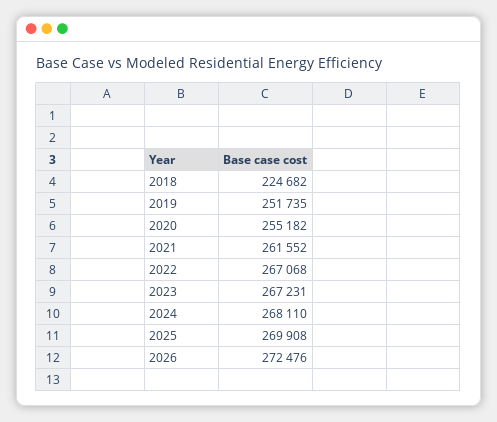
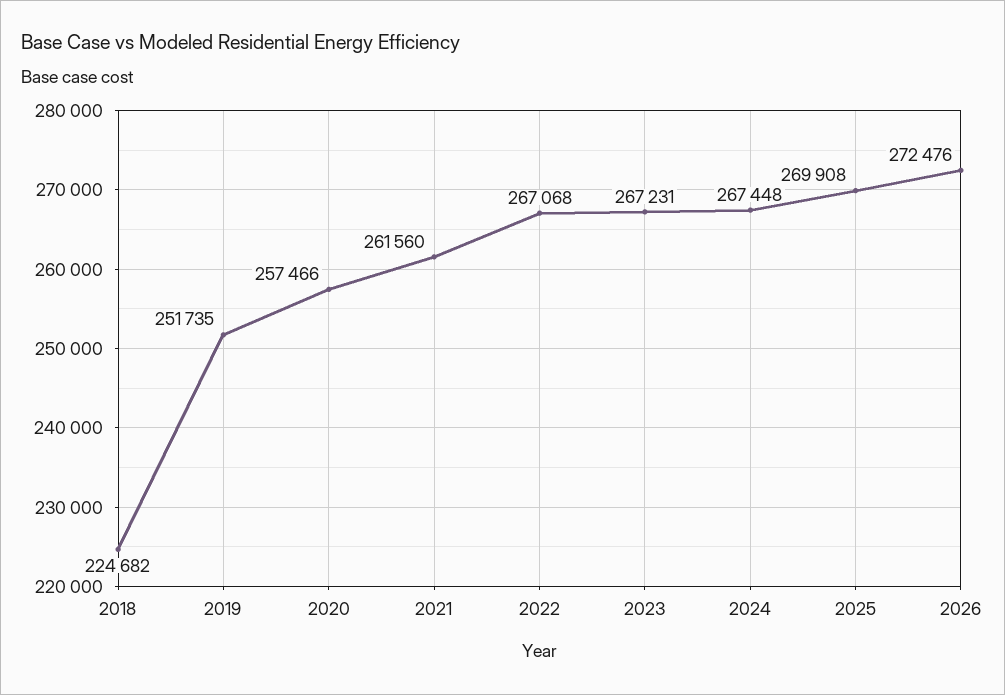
2020: 255182 -> 257466
2021: 261552 -> 261560
2024: 268110 -> 267448

